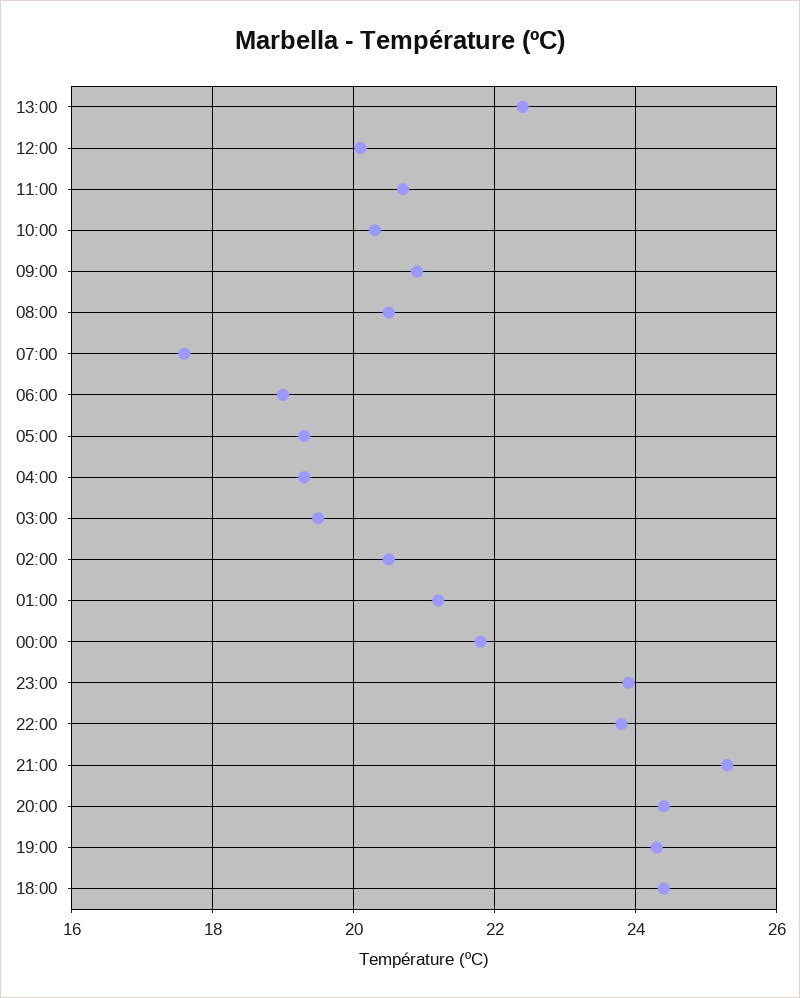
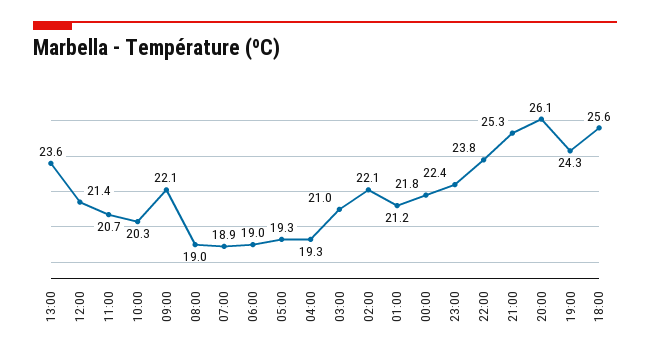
13:00: 22.5 -> 23.6
12:00: 20 -> 21.4
09:00: 21 -> 22.1
08:00: 20.5 -> 19
07:00: 17.5 -> 18.9
03:00: 19.5 -> 21
02:00: 20.5 -> 22.1
23:00: 24 -> 22.4
20:00: 24.5 -> 26.1
18:00: 24.5 -> 25.6

